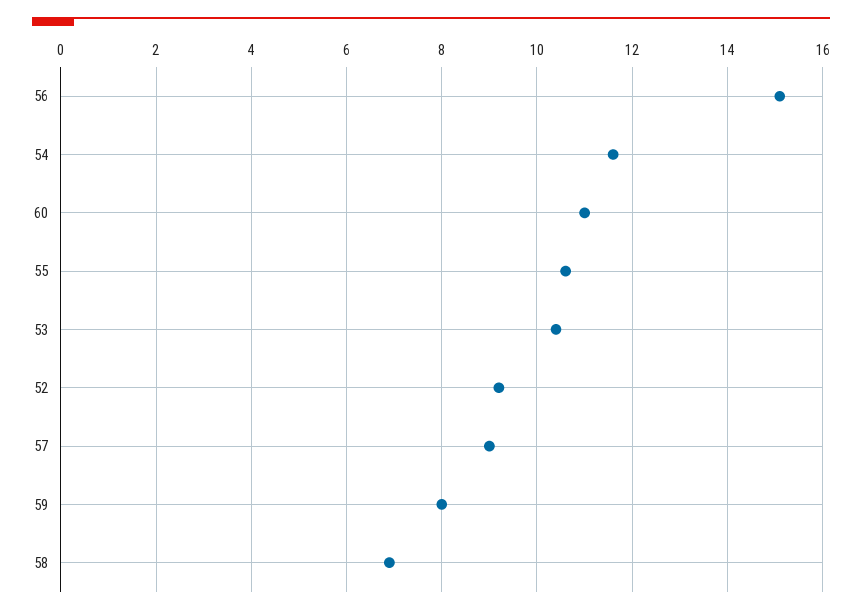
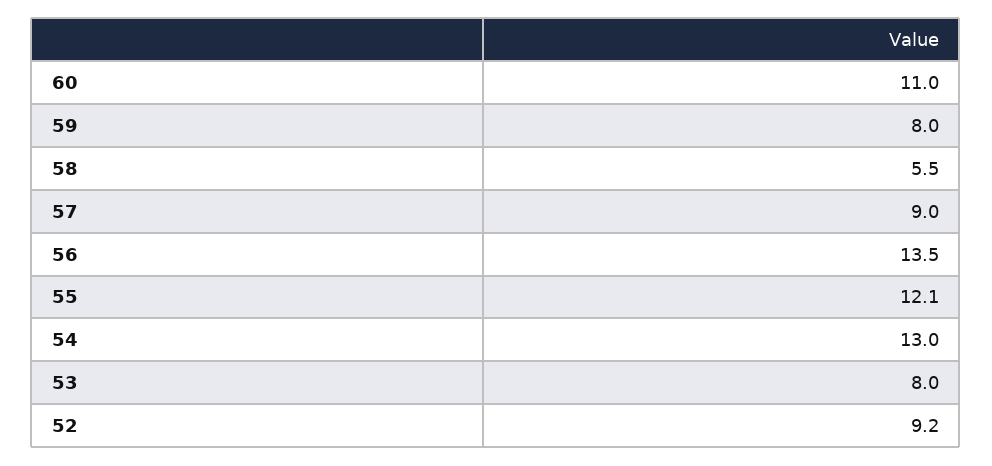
56: 15 -> 13.5
54: 11.5 -> 13
55: 10.5 -> 12.1
53: 10.5 -> 8
58: 7 -> 5.5

